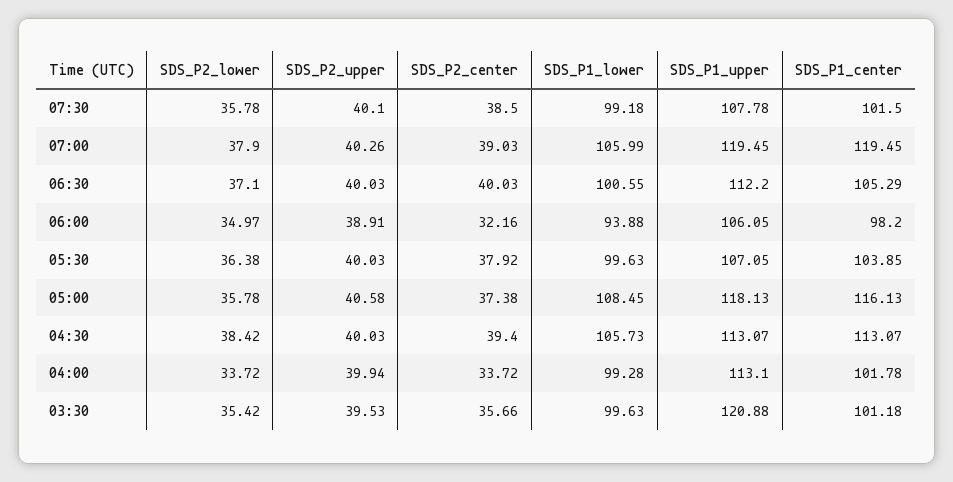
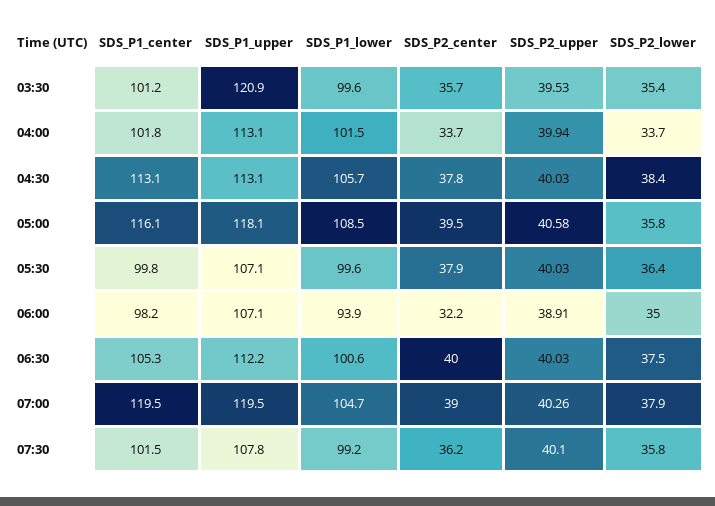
SDS_P2_center, 07:30: 38.5 -> 36.2
SDS_P1_lower, 07:00: 105.99 -> 104.7
SDS_P2_lower, 06:30: 37.1 -> 37.5
SDS_P1_upper, 06:00: 106.05 -> 107.1
SDS_P1_center, 05:30: 103.85 -> 99.8
SDS_P2_center, 05:00: 37.38 -> 39.5
SDS_P2_center, 04:30: 39.4 -> 37.8
SDS_P1_lower, 04:00: 99.28 -> 101.5

